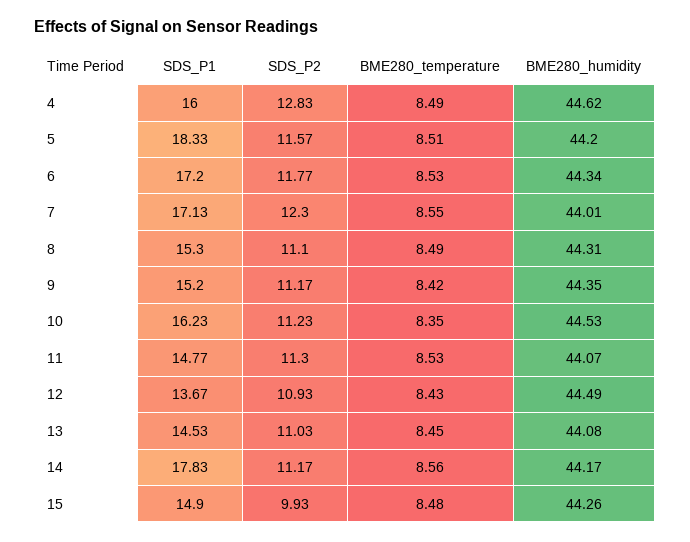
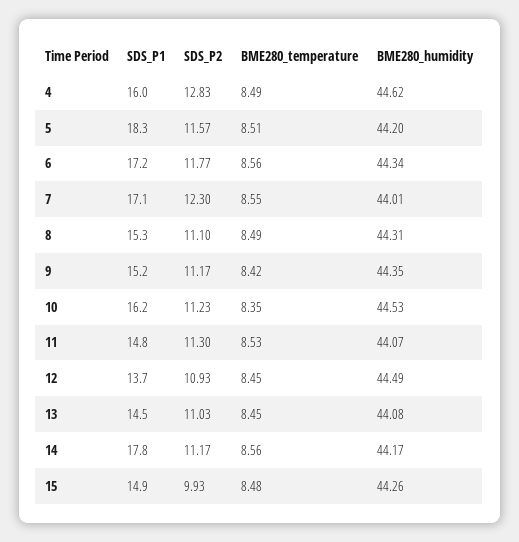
BME280_temperature, 6: 8.53 -> 8.56
BME280_temperature, 12: 8.43 -> 8.45

